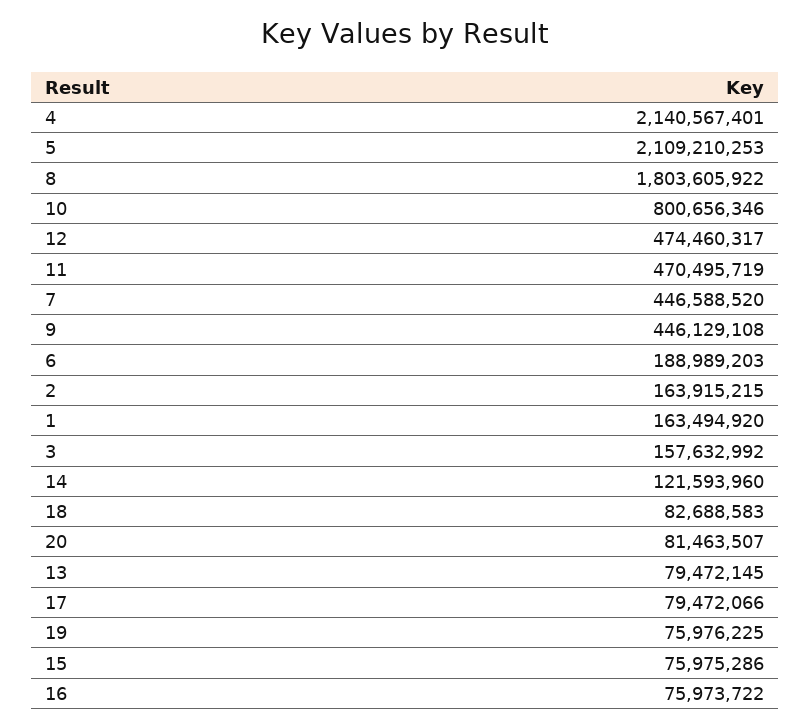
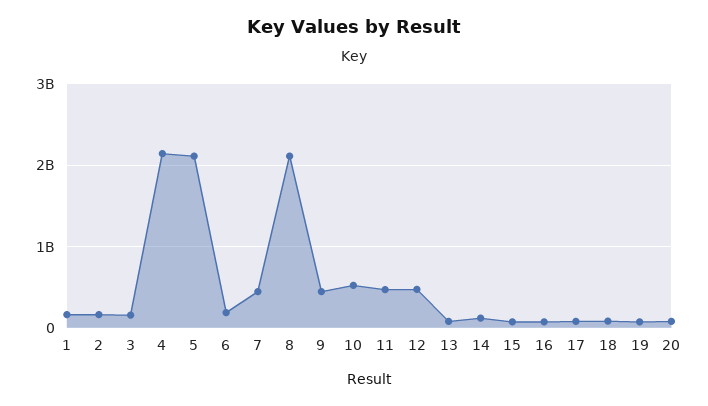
8: 1803605922 -> 2100000000
10: 800656346 -> 500000000

